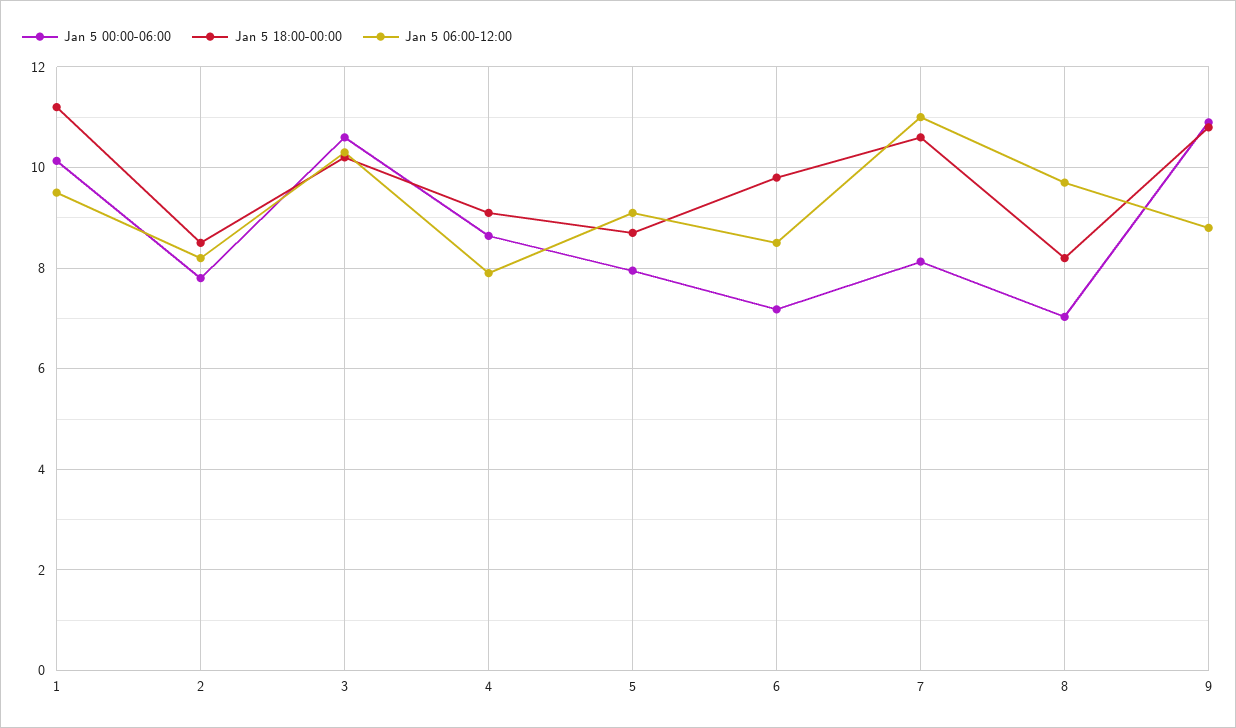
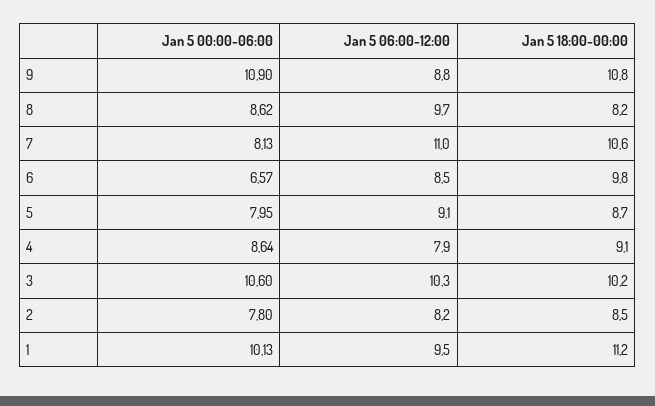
Jan 5 00:00-06:00, 6: 7.2 -> 6.57
Jan 5 00:00-06:00, 8: 7 -> 8.62

